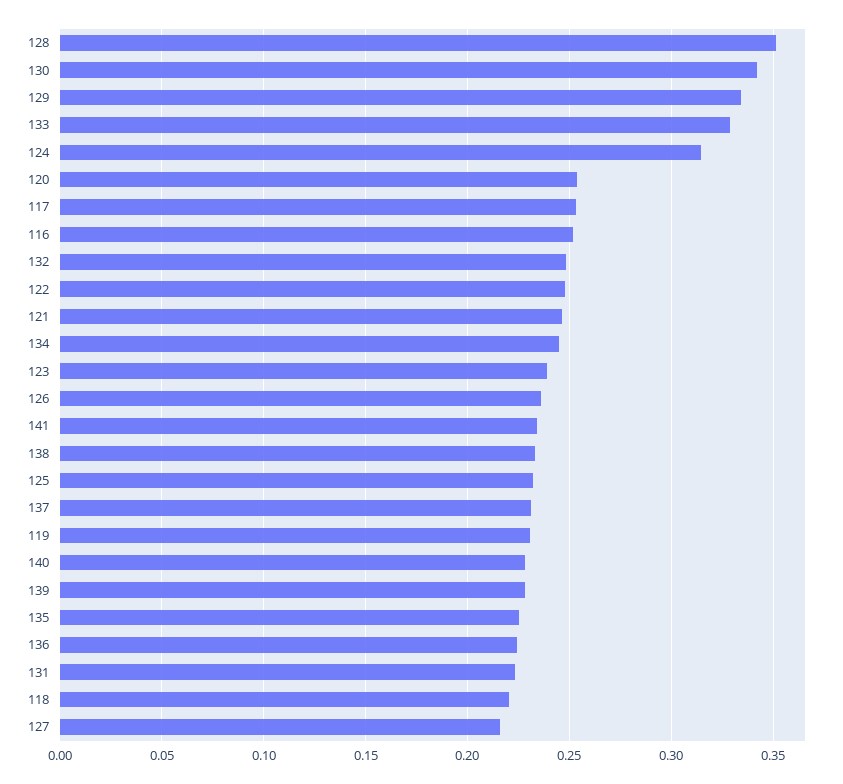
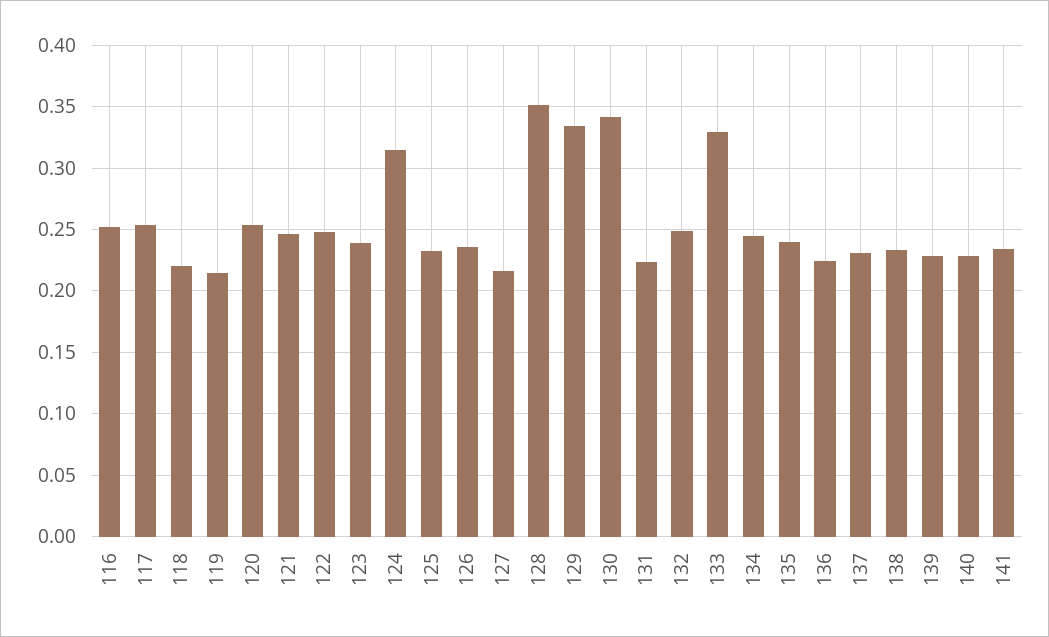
119: 0.23 -> 0.215
135: 0.225 -> 0.24

